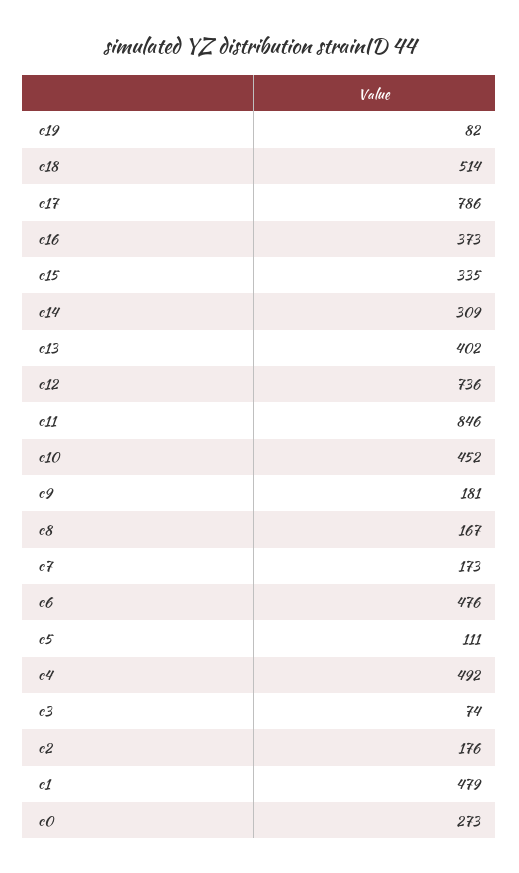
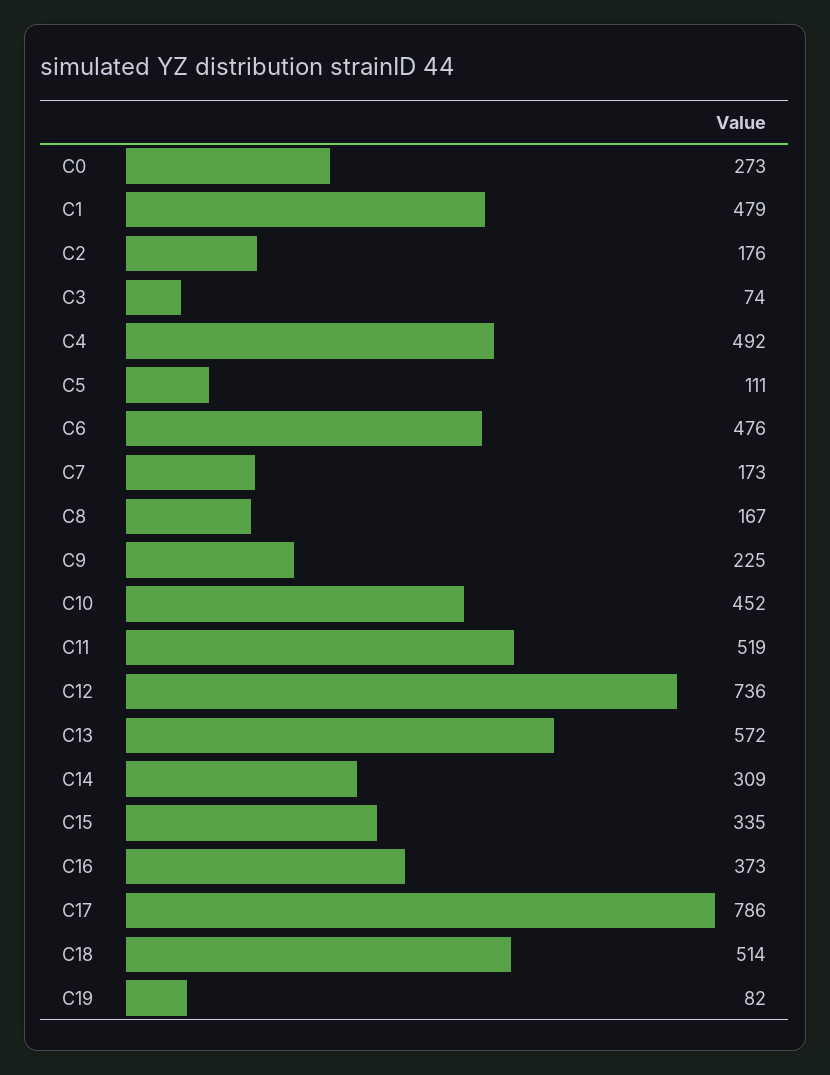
c13: 402 -> 572
c11: 846 -> 519
c9: 181 -> 225

